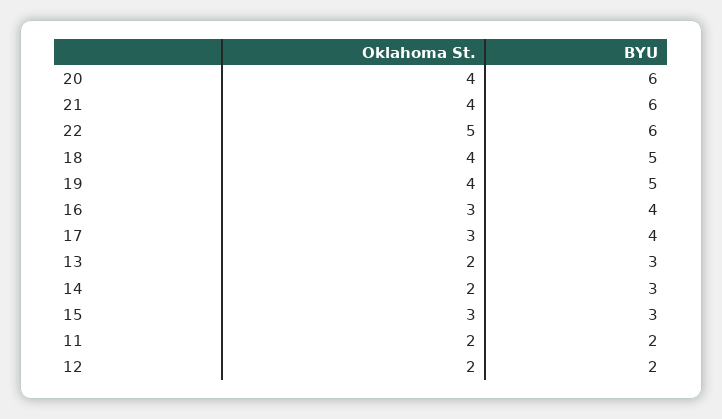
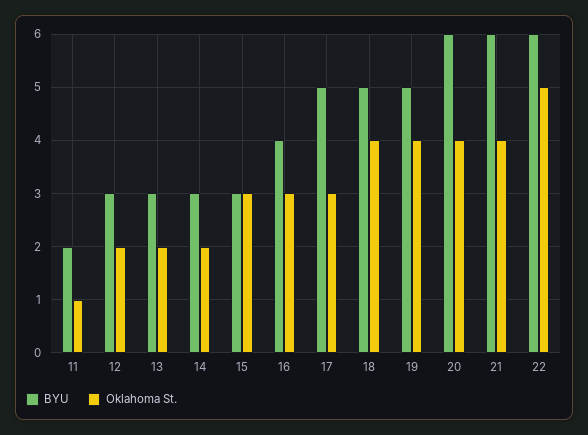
BYU, 17: 4 -> 5
Oklahoma St., 11: 2 -> 1
BYU, 12: 2 -> 3

